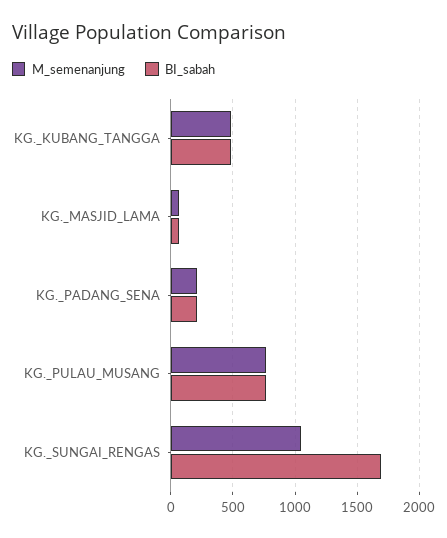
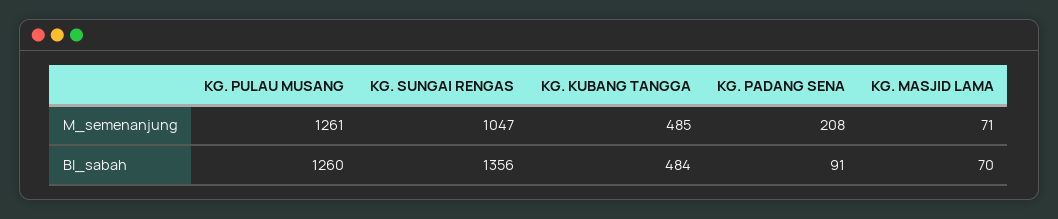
BI_sabah, KG._PADANG_SENA: 200 -> 91
M_semenanjung, KG._PULAU_MUSANG: 750 -> 1261
BI_sabah, KG._PULAU_MUSANG: 750 -> 1260
BI_sabah, KG._SUNGAI_RENGAS: 1700 -> 1356

